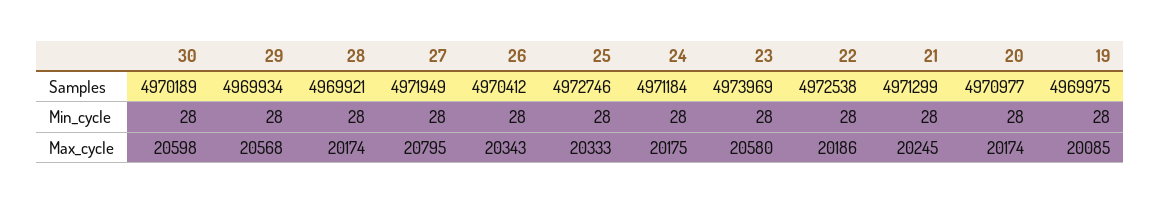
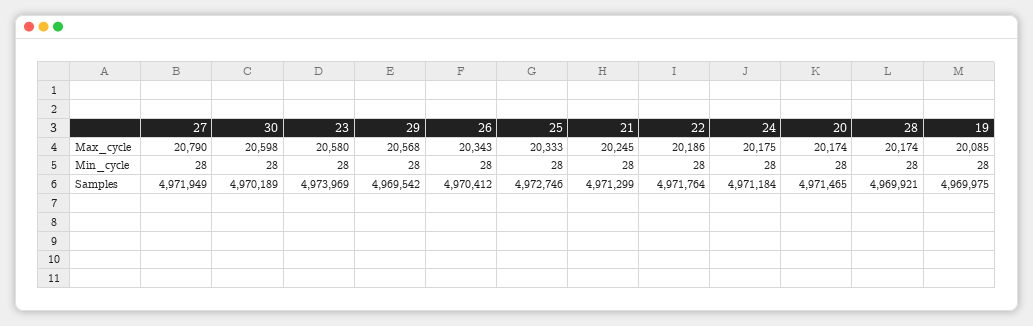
29, Samples: 4969934 -> 4969542
22, Samples: 4972538 -> 4971764
20, Samples: 4970977 -> 4971465
27, Max_cycle: 20795 -> 20790

